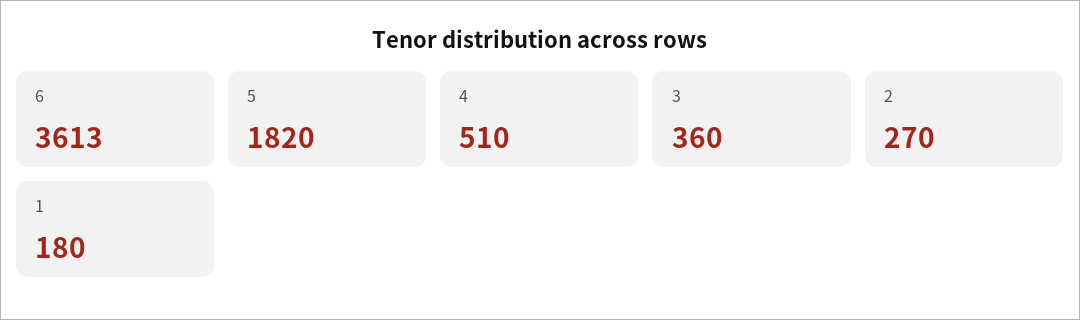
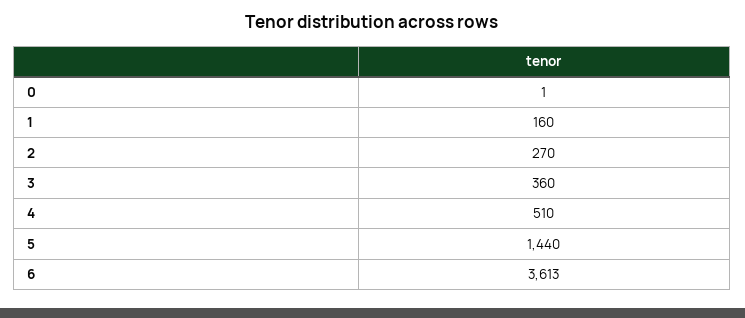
5: 1820 -> 1440
1: 180 -> 160
0: none -> 1

